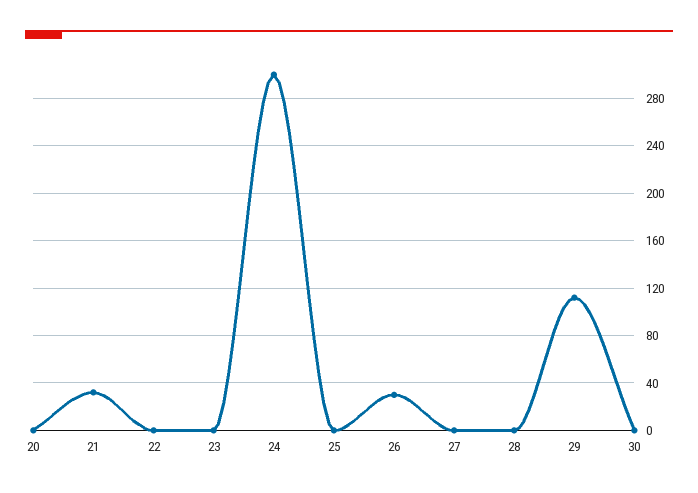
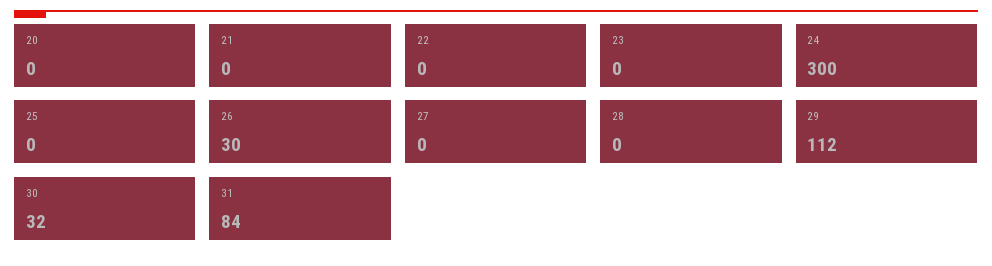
21: 30 -> 0
30: 0 -> 32
31: none -> 84

